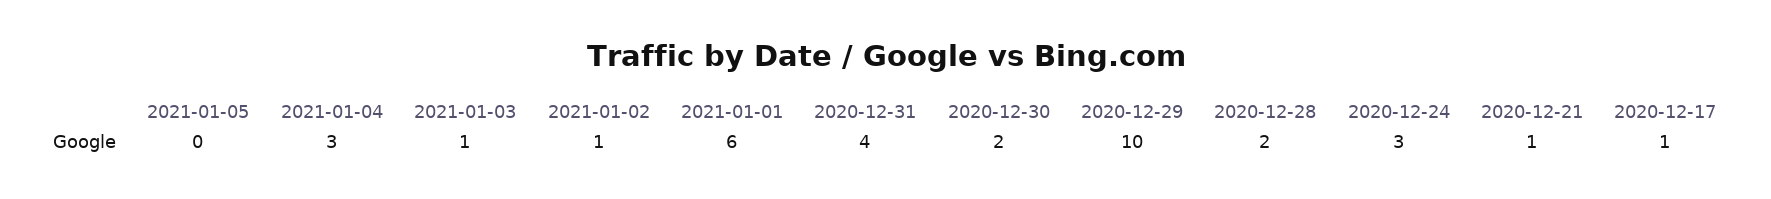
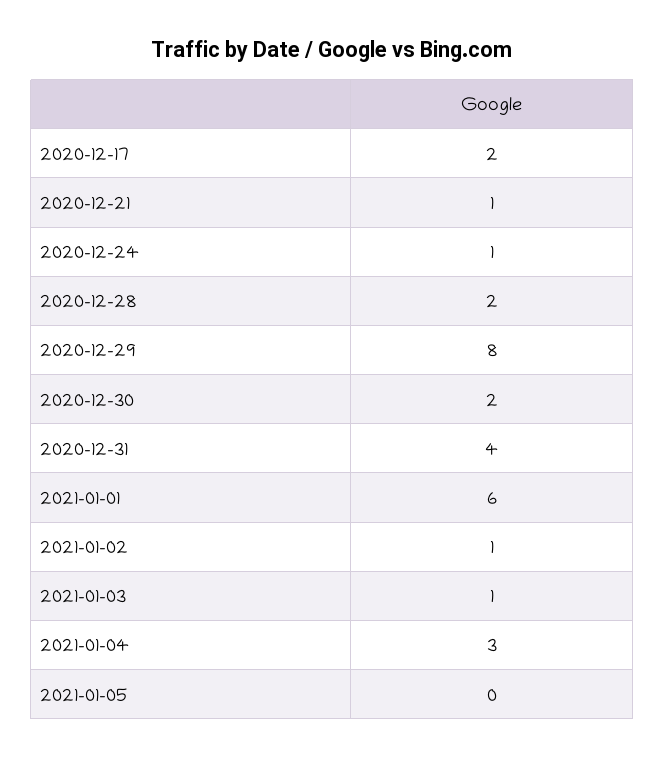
2020-12-29: 10 -> 8
2020-12-24: 3 -> 1
2020-12-17: 1 -> 2

